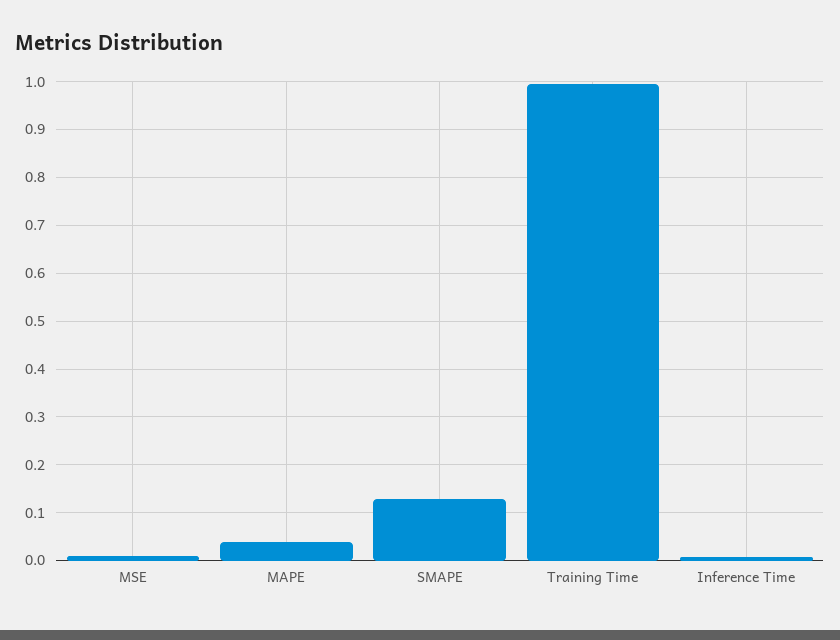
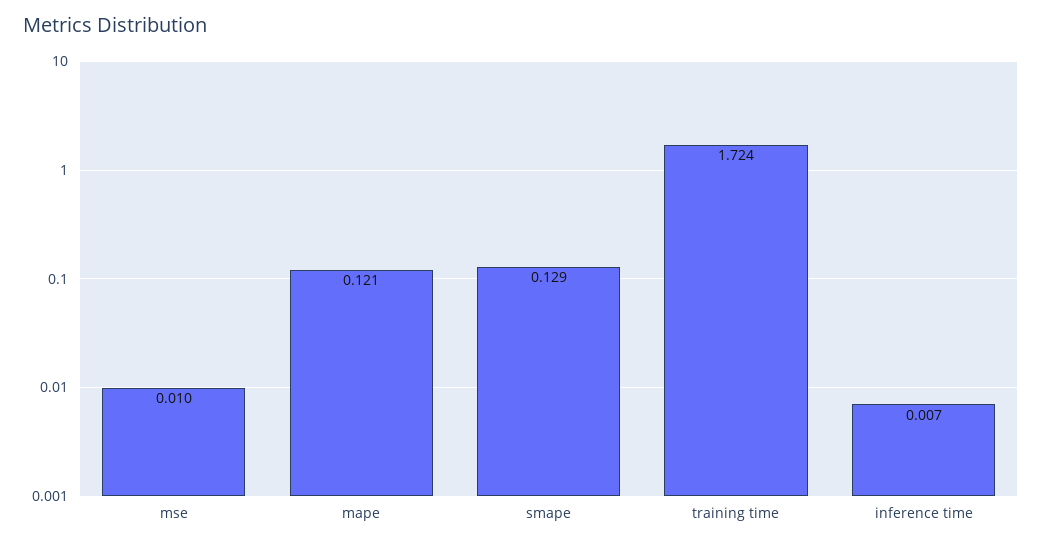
MAPE: 0.04 -> 0.121
Training Time: 1 -> 1.724

